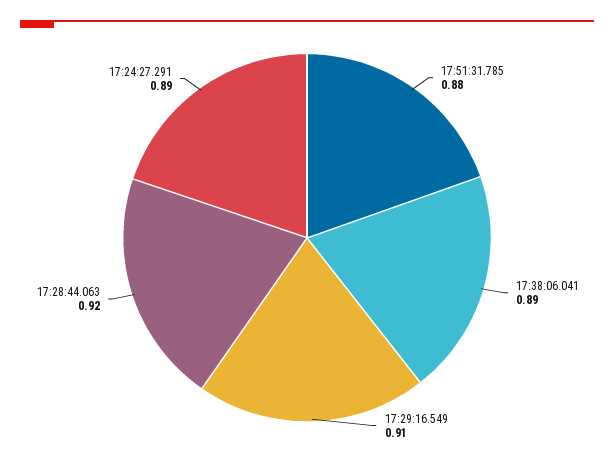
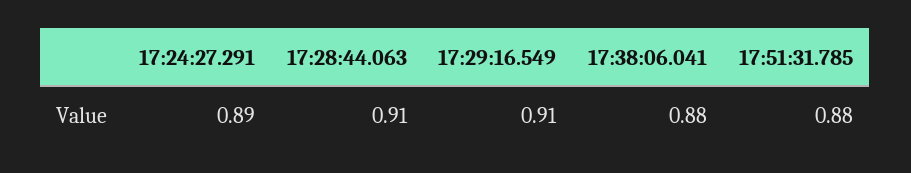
17:38:06.041: 0.89 -> 0.88
17:28:44.063: 0.92 -> 0.91

